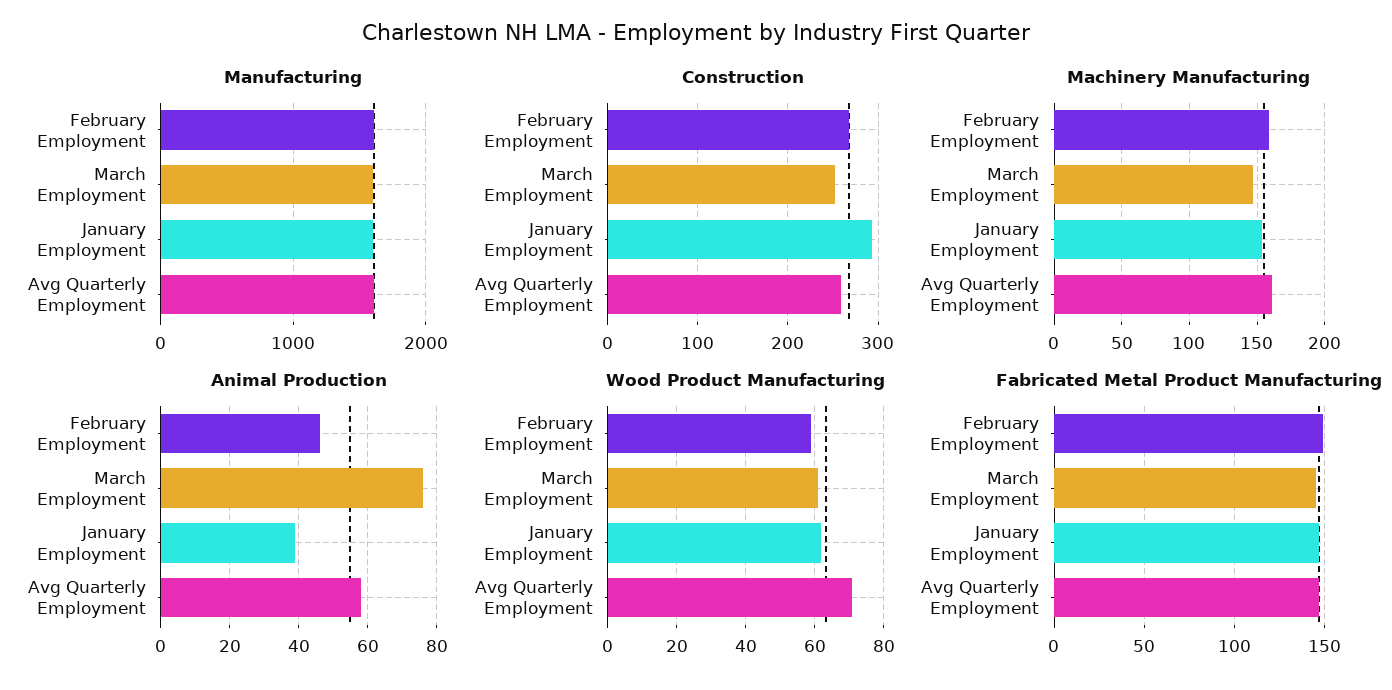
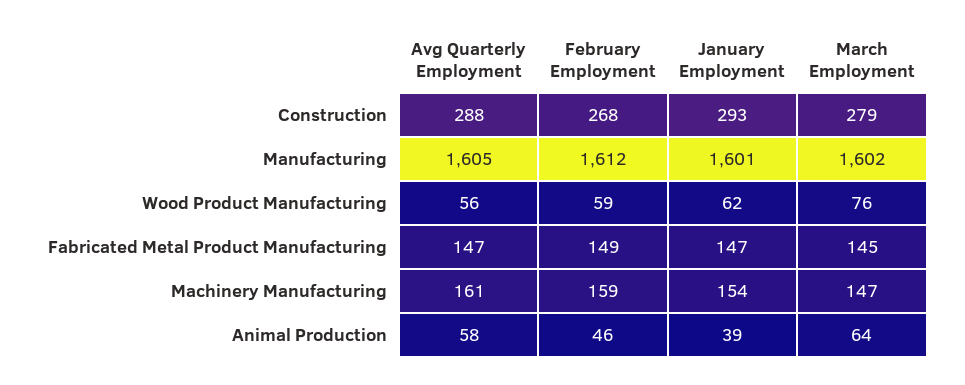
Construction, March Employment: 250 -> 279
Construction, Avg Quarterly Employment: 260 -> 288
Animal Production, March Employment: 75 -> 64
Wood Product Manufacturing, March Employment: 60 -> 76
Wood Product Manufacturing, Avg Quarterly Employment: 70 -> 56

